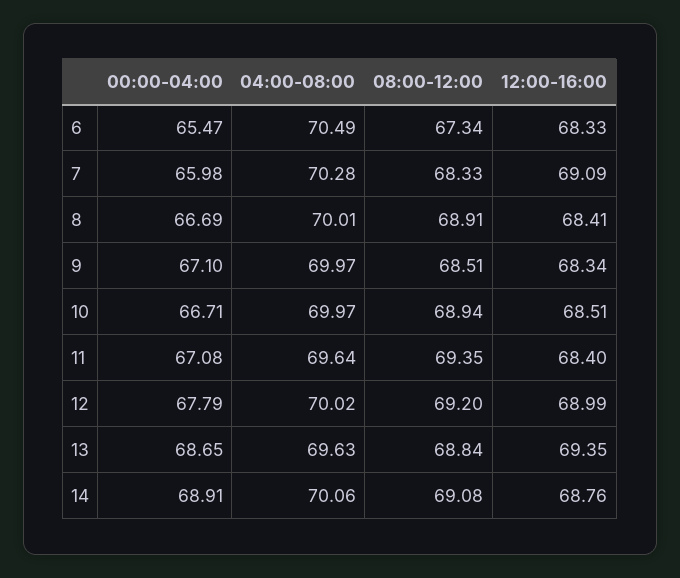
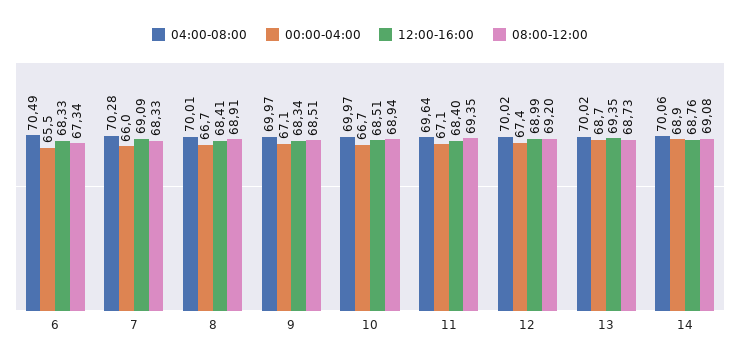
00:00-04:00, 12: 67.79 -> 67.4
04:00-08:00, 13: 69.63 -> 70.02
08:00-12:00, 13: 68.84 -> 68.73

